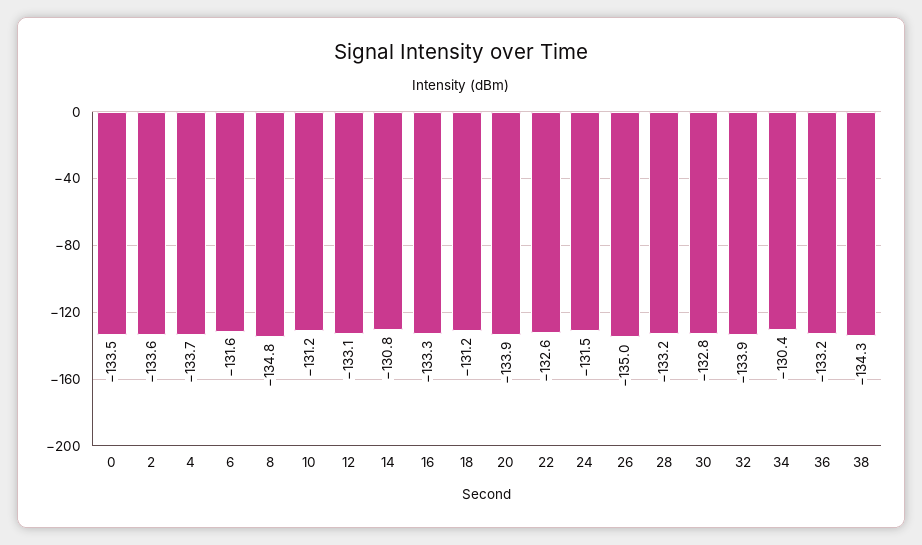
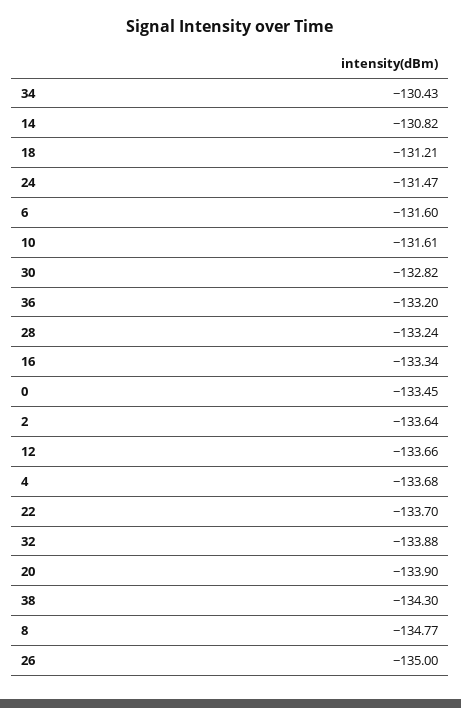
10: -131.2 -> -131.61
12: -133.1 -> -133.66
22: -132.6 -> -133.7

